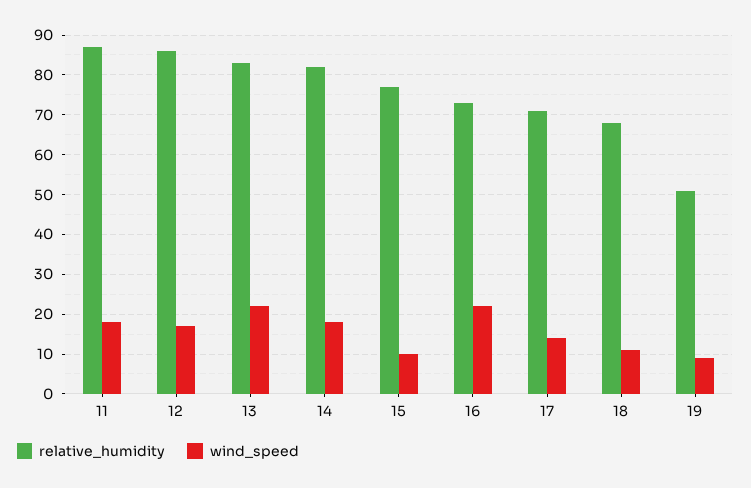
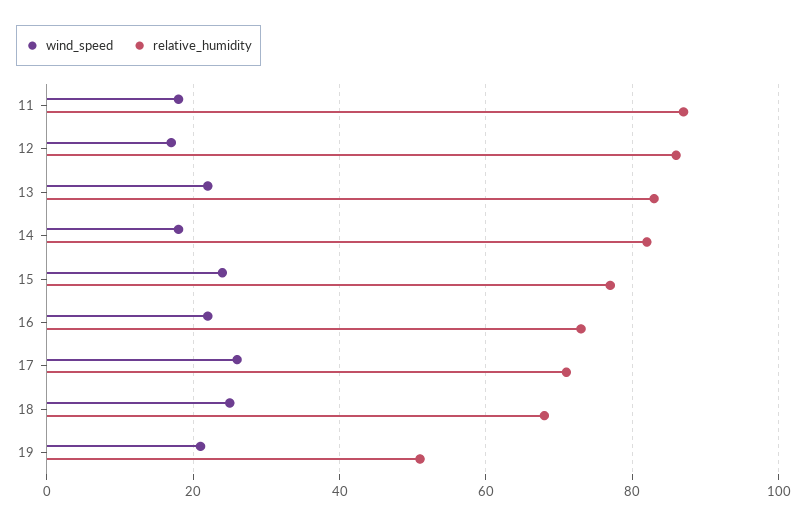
wind_speed, 15: 10 -> 25
wind_speed, 17: 15 -> 25
wind_speed, 18: 10 -> 25
wind_speed, 19: 10 -> 20

